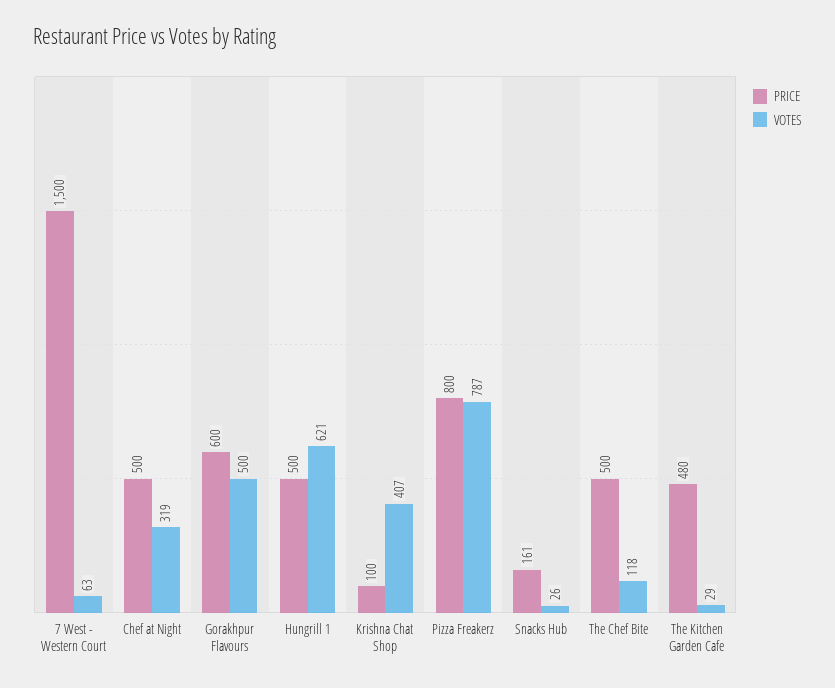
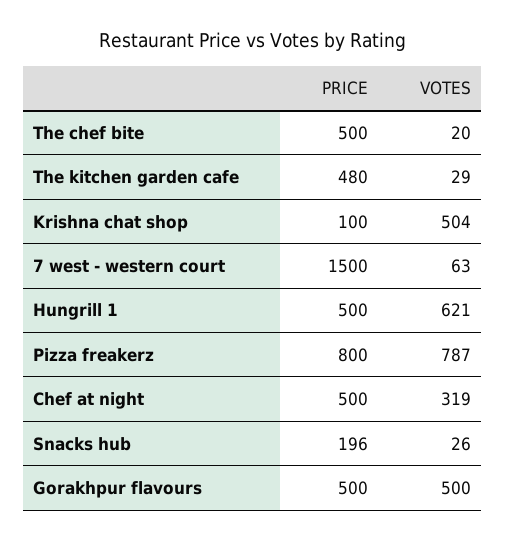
PRICE, Gorakhpur Flavours: 600 -> 500
VOTES, Krishna Chat Shop: 407 -> 504
PRICE, Snacks Hub: 161 -> 196
VOTES, The Chef Bite: 118 -> 20

